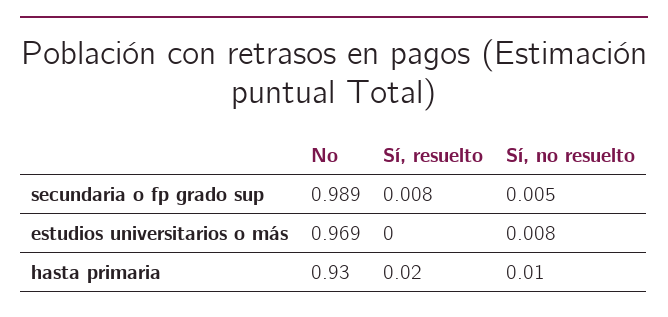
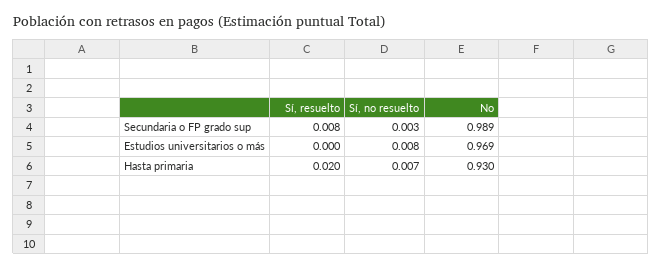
Sí, no resuelto, secundaria o fp grado sup: 0.005 -> 0.003
Sí, no resuelto, hasta primaria: 0.01 -> 0.007

